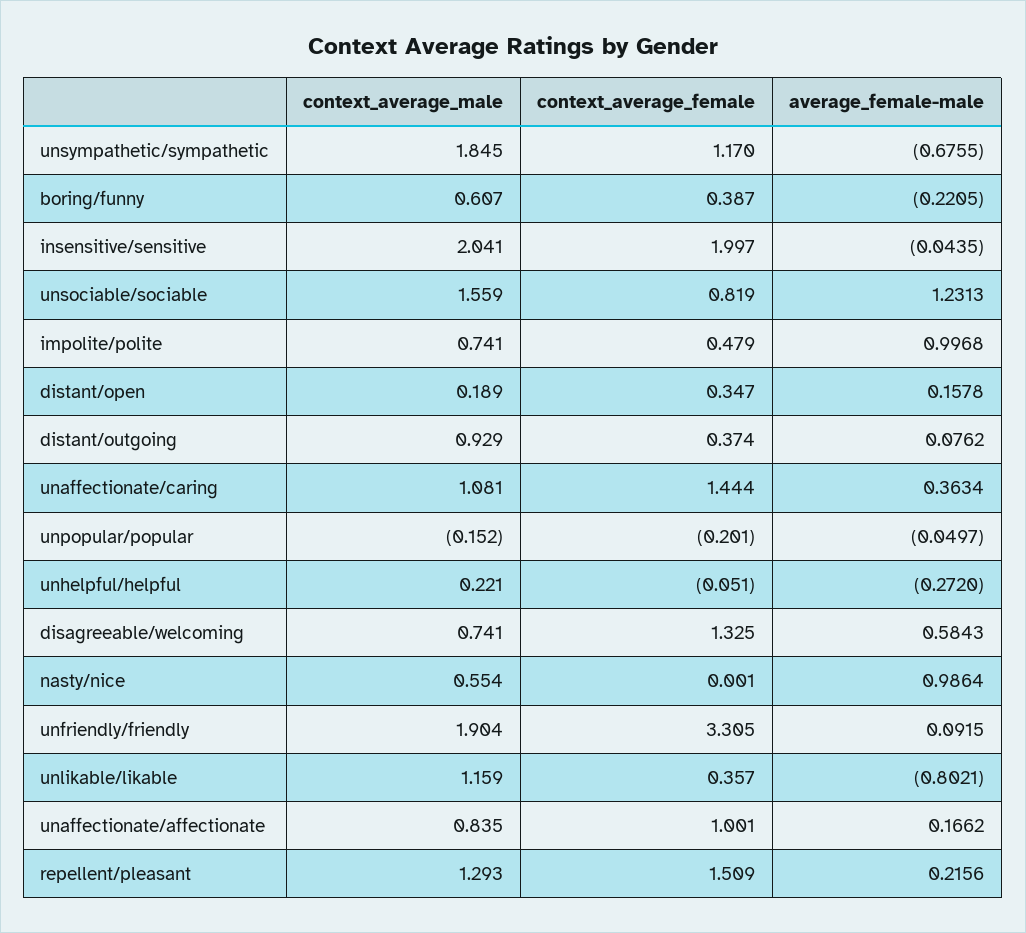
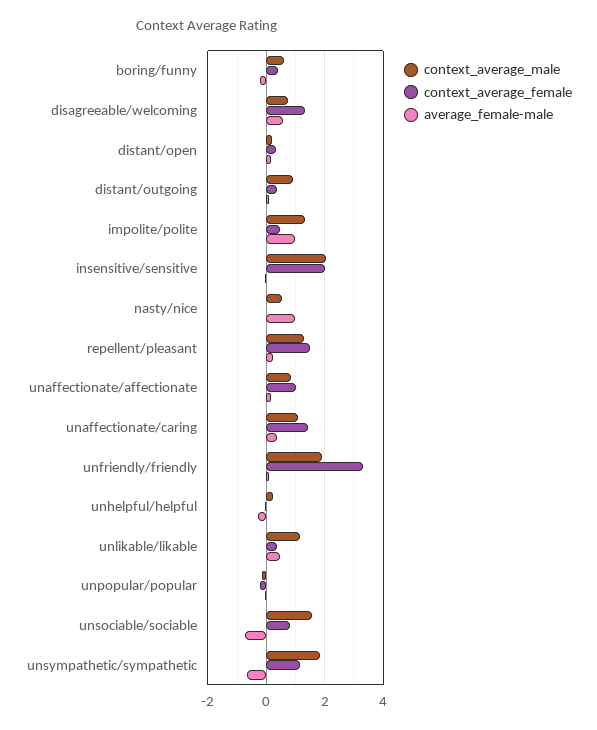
average_female-male, unsociable/sociable: 1.2313 -> -0.75
context_average_male, impolite/polite: 0.741 -> 1.25
average_female-male, unlikable/likable: -0.8021 -> 0.5

